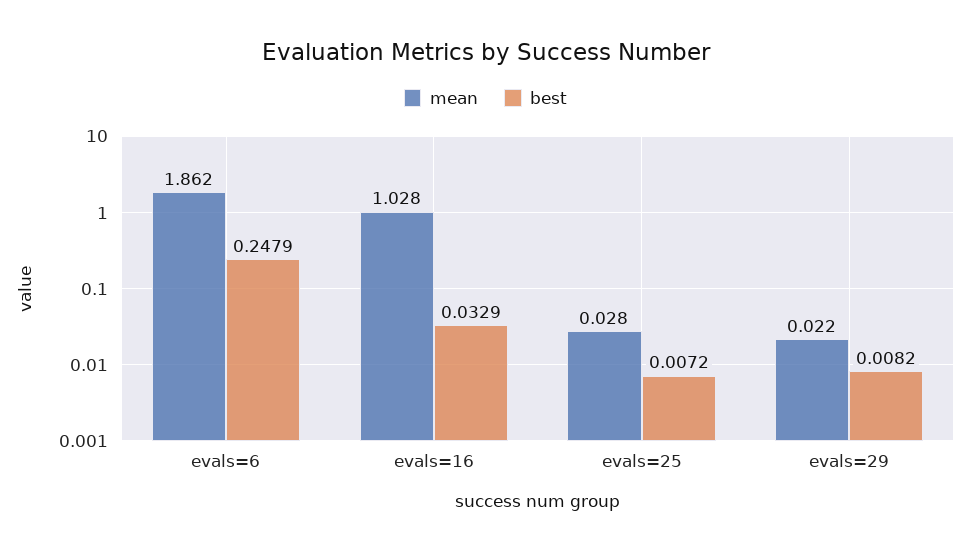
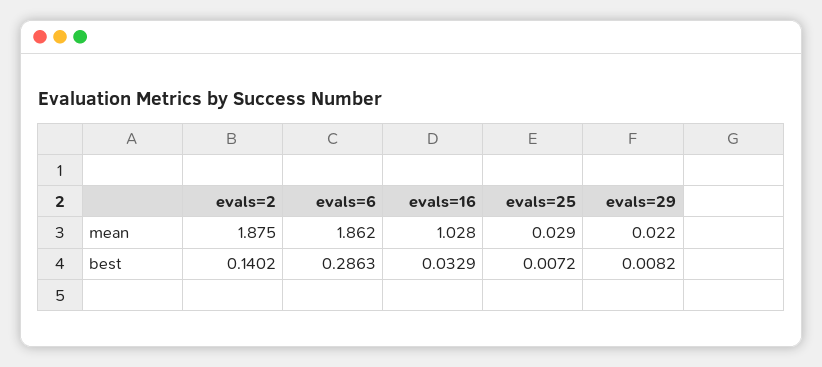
best, evals=6: 0.2479 -> 0.2863
mean, evals=25: 0.028 -> 0.029
mean, evals=2: none -> 1.875
best, evals=2: none -> 0.1402

